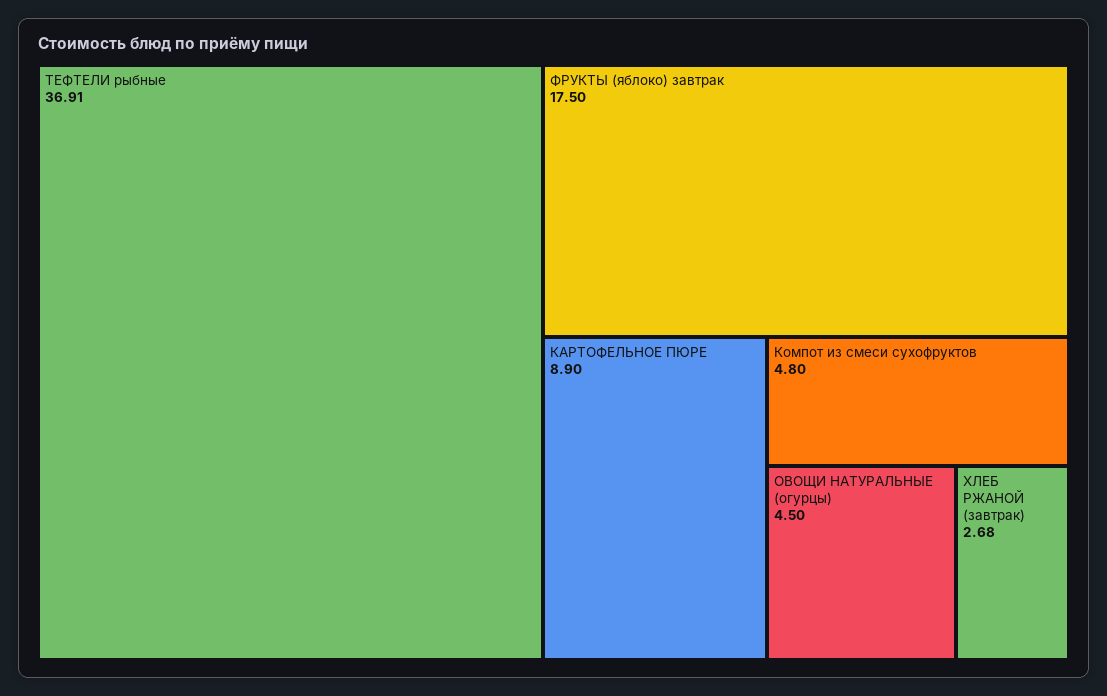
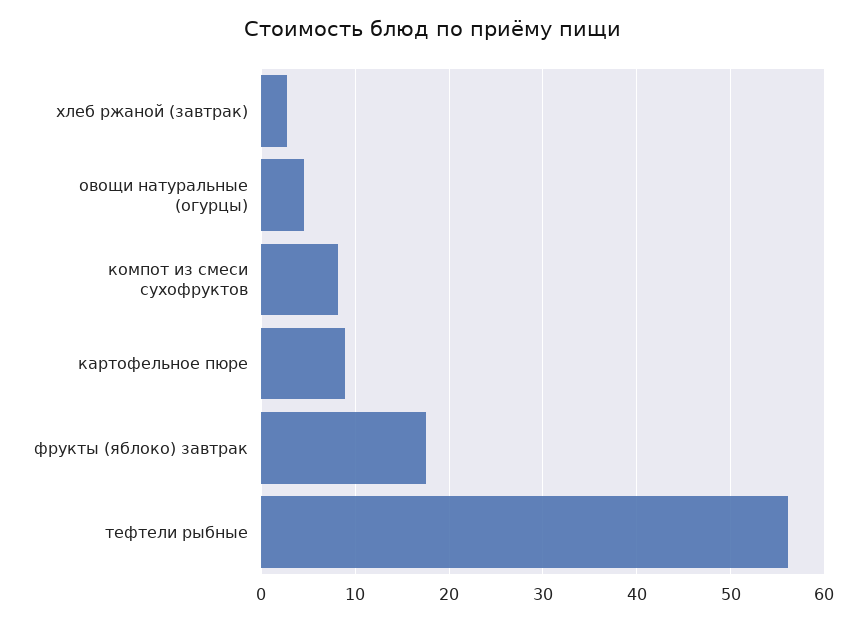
ТЕФТЕЛИ рыбные: 36.91 -> 56
Компот из смеси сухофруктов: 4.8 -> 8

